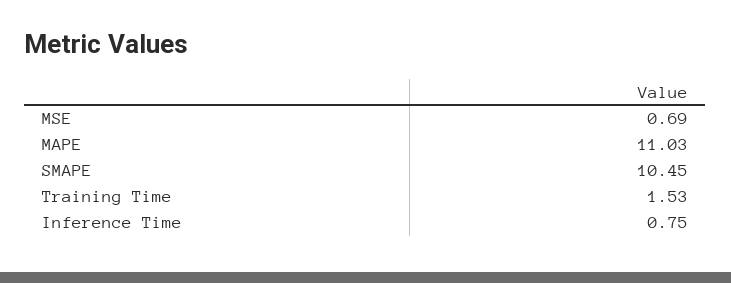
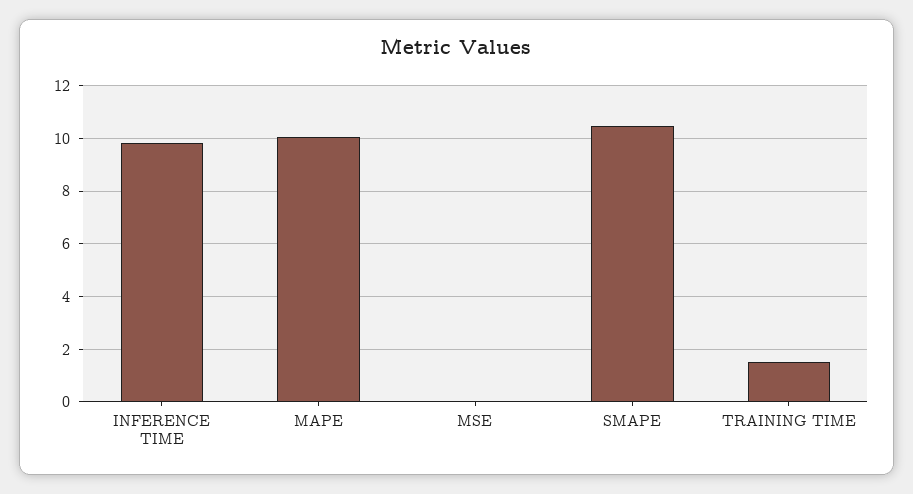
MSE: 0.69 -> 0
MAPE: 11.03 -> 10
Inference Time: 0.75 -> 9.75

